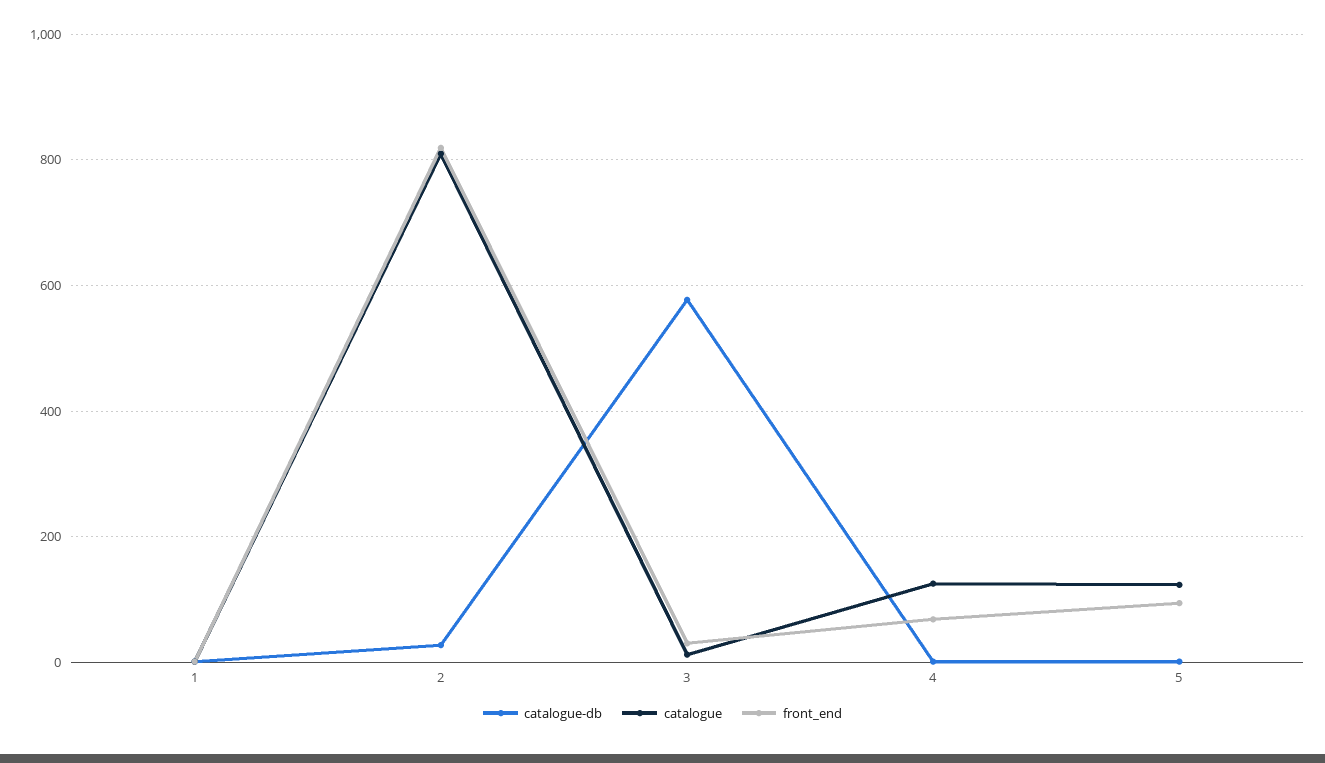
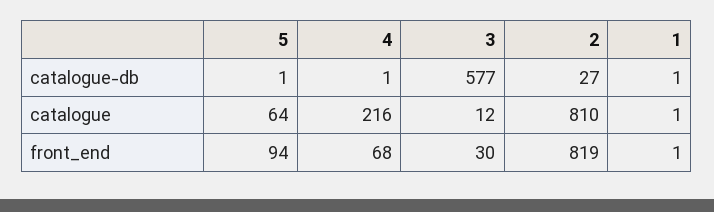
catalogue, 4: 120 -> 216
catalogue, 5: 120 -> 64

